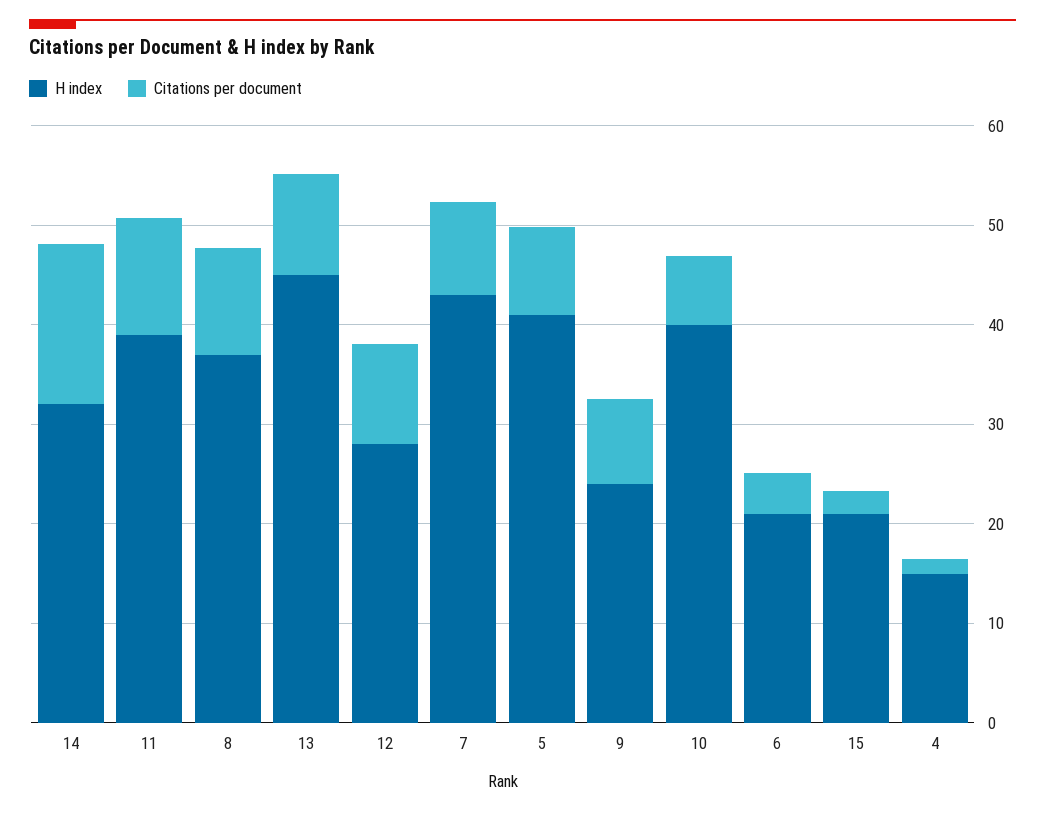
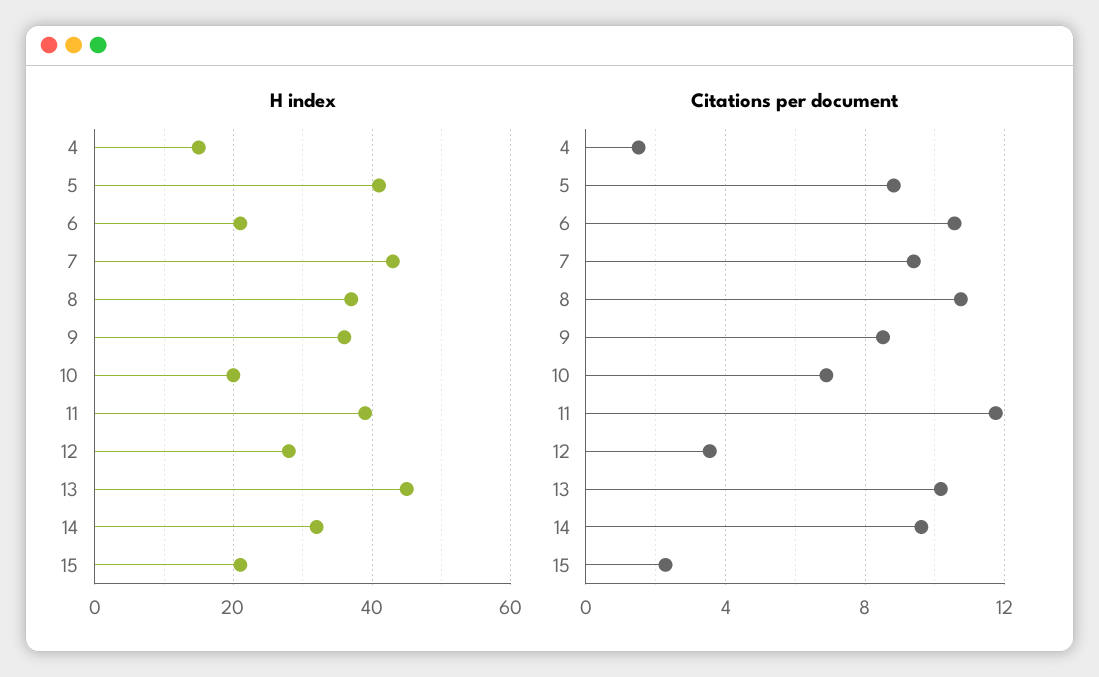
Citations per document, 14: 16 -> 9.5
Citations per document, 12: 10 -> 3.5
H index, 9: 24 -> 35
H index, 10: 40 -> 20
Citations per document, 6: 4 -> 10.5

